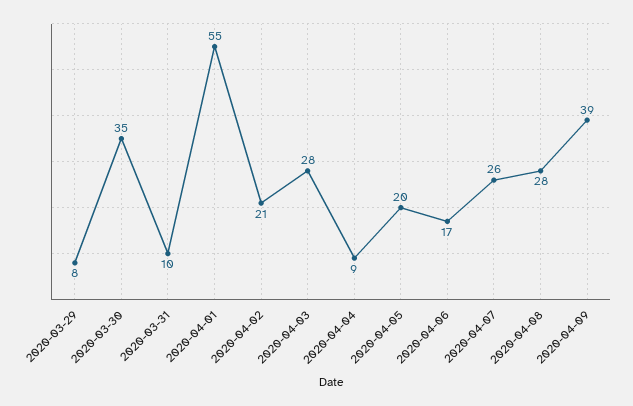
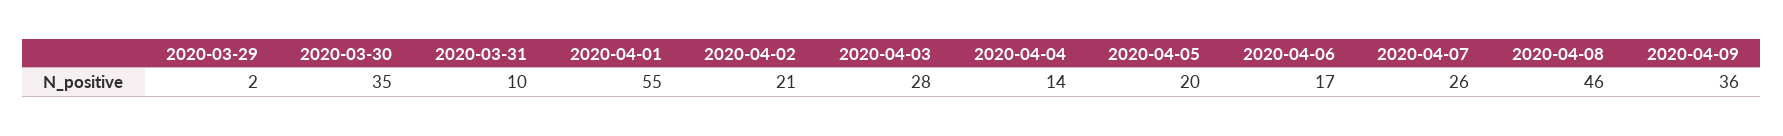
2020-03-29: 8 -> 2
2020-04-04: 9 -> 14
2020-04-08: 28 -> 46
2020-04-09: 39 -> 36

